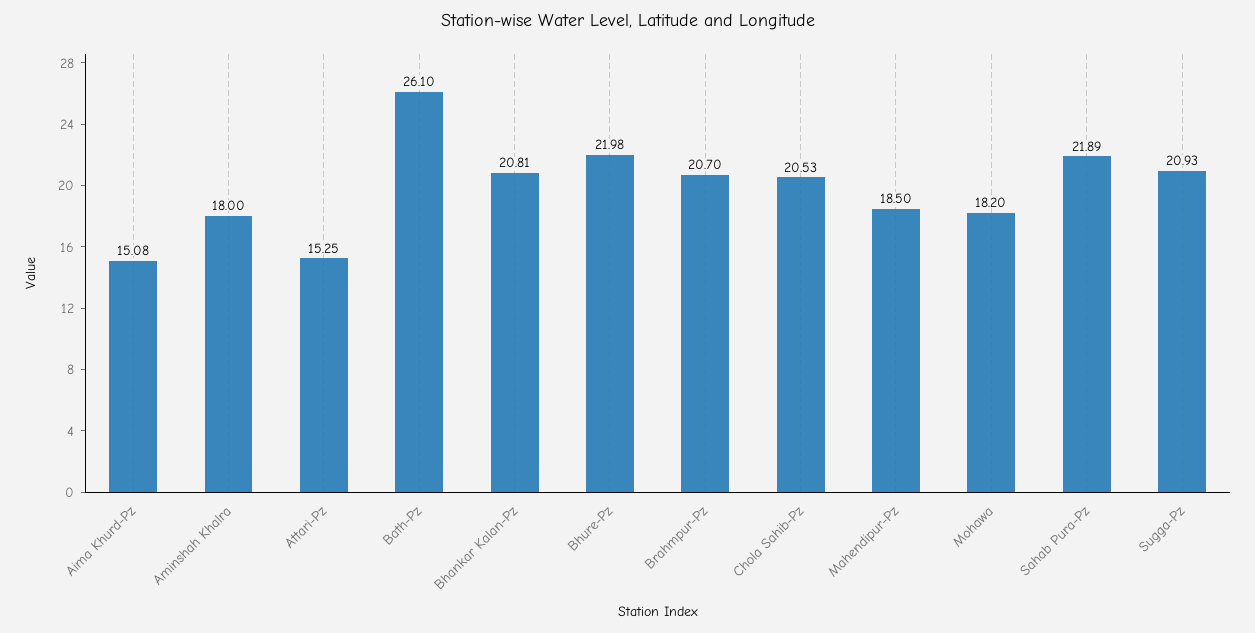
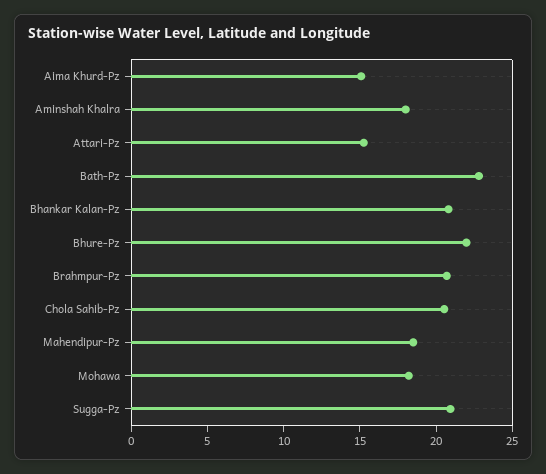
Bath-Pz: 26.1 -> 23
Sahab Pura-Pz: 21.89 -> none

